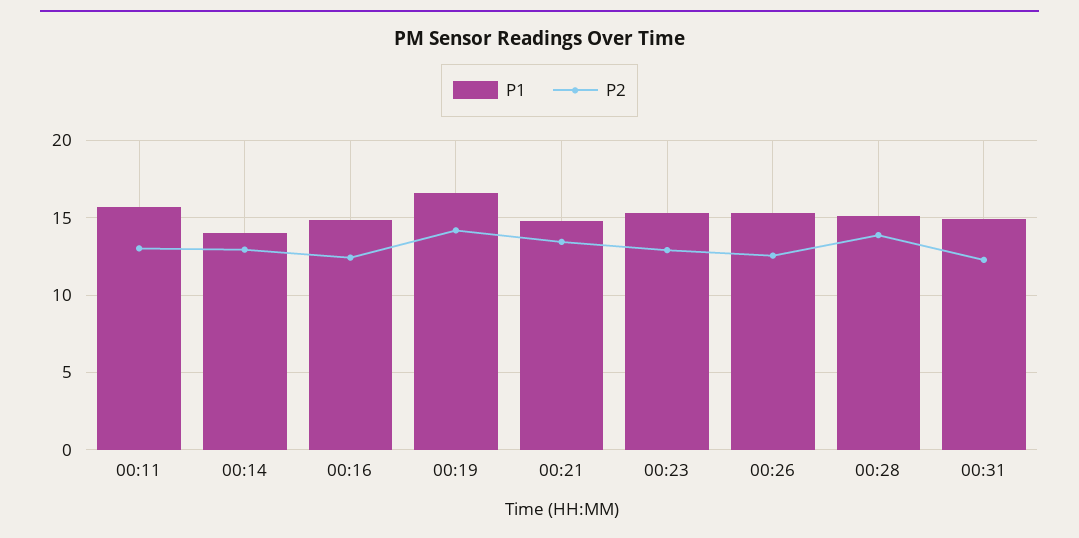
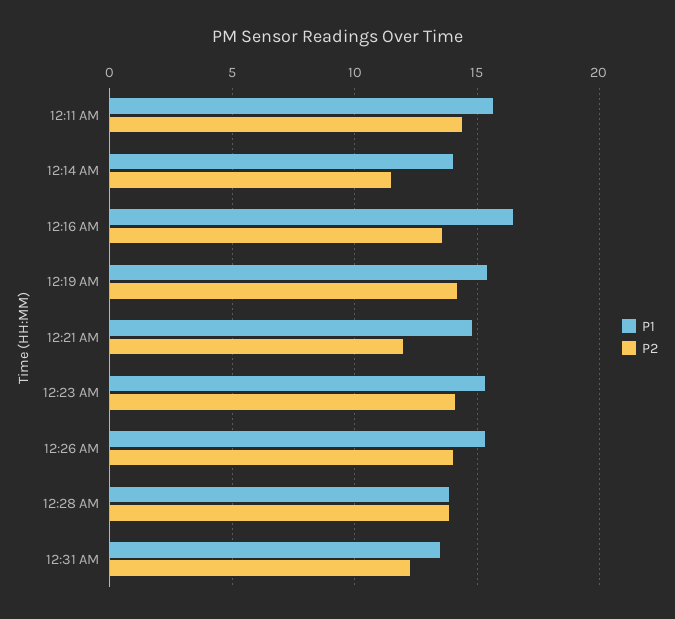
P2, 00:11: 13 -> 14.5
P2, 00:14: 13 -> 11.5
P1, 00:16: 15 -> 16.5
P2, 00:16: 12.5 -> 13.5
P1, 00:19: 16.5 -> 15.5
P2, 00:21: 13.5 -> 12
P2, 00:23: 13 -> 14
P2, 00:26: 12.5 -> 14
P1, 00:28: 15 -> 14
P1, 00:31: 15 -> 13.5

